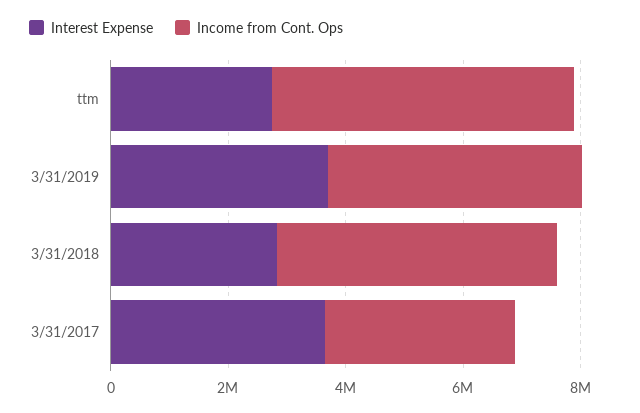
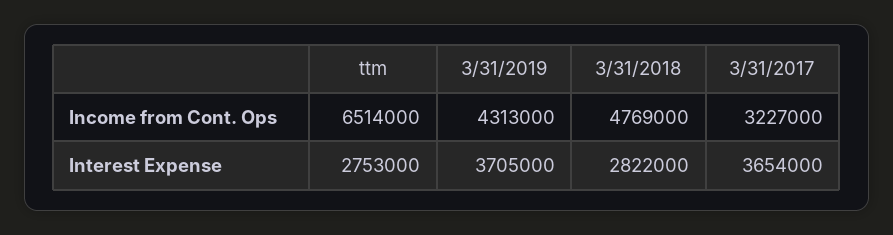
Income from Cont. Ops, ttm: 5000000 -> 6514000

